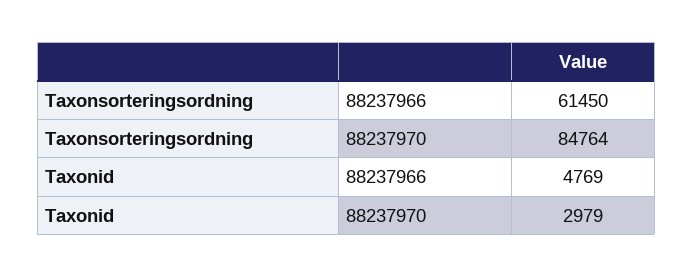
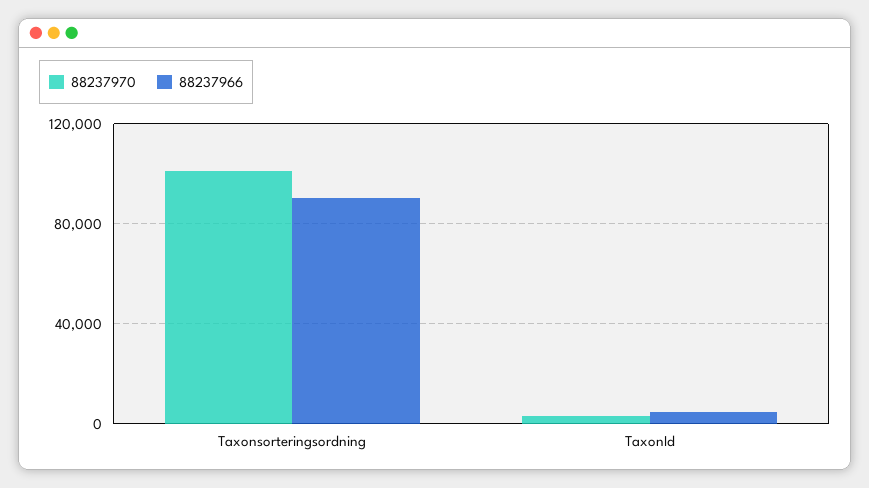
88237966, Taxonsorteringsordning: 61450 -> 90000
88237970, Taxonsorteringsordning: 84764 -> 100000

